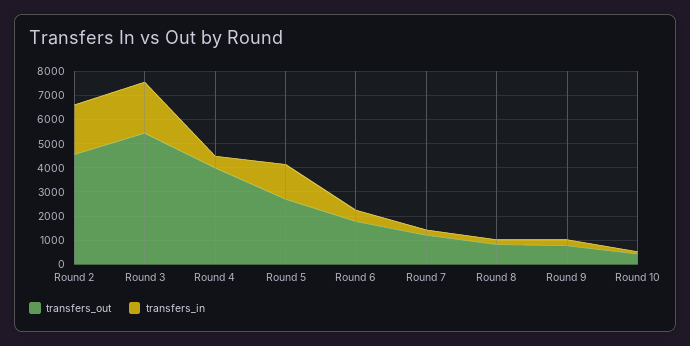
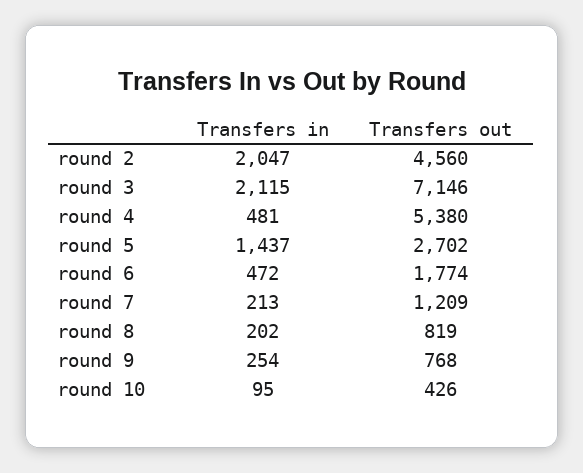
transfers_out, Round 3: 5500 -> 7146
transfers_out, Round 4: 4000 -> 5380

